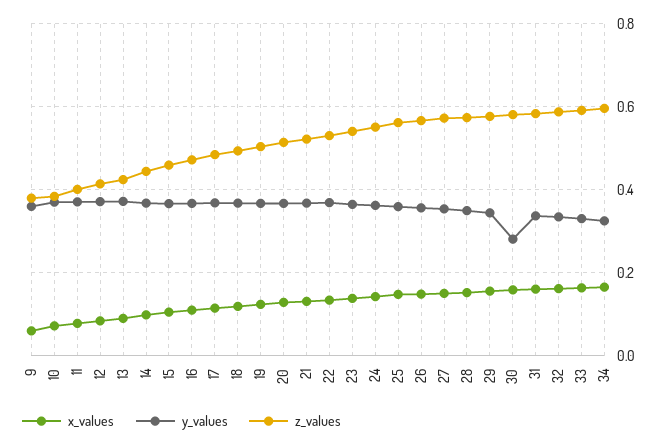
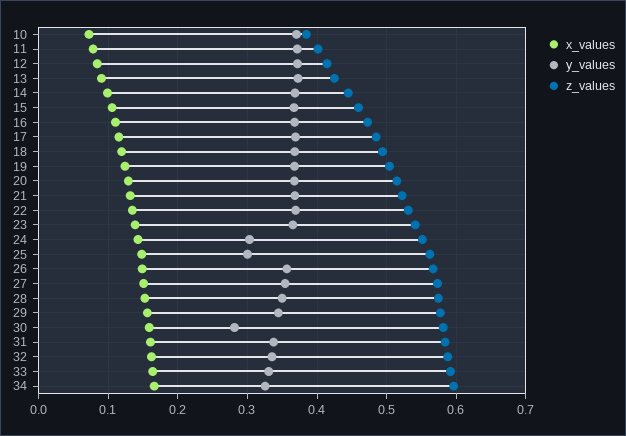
x_values, 9: 0.06 -> none
y_values, 9: 0.36 -> none
z_values, 9: 0.38 -> none
y_values, 24: 0.36 -> 0.3
y_values, 25: 0.36 -> 0.3

